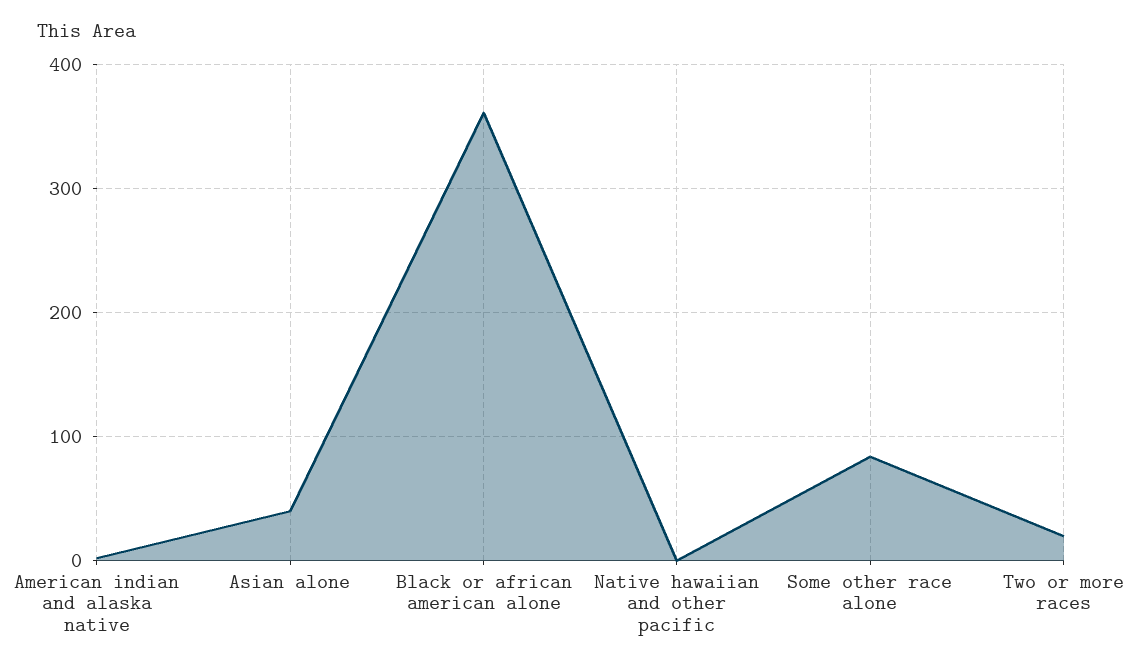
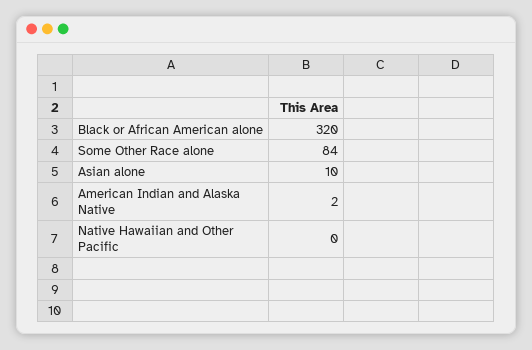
Asian alone: 40 -> 10
Black or african american alone: 360 -> 320
Two or more races: 20 -> none

